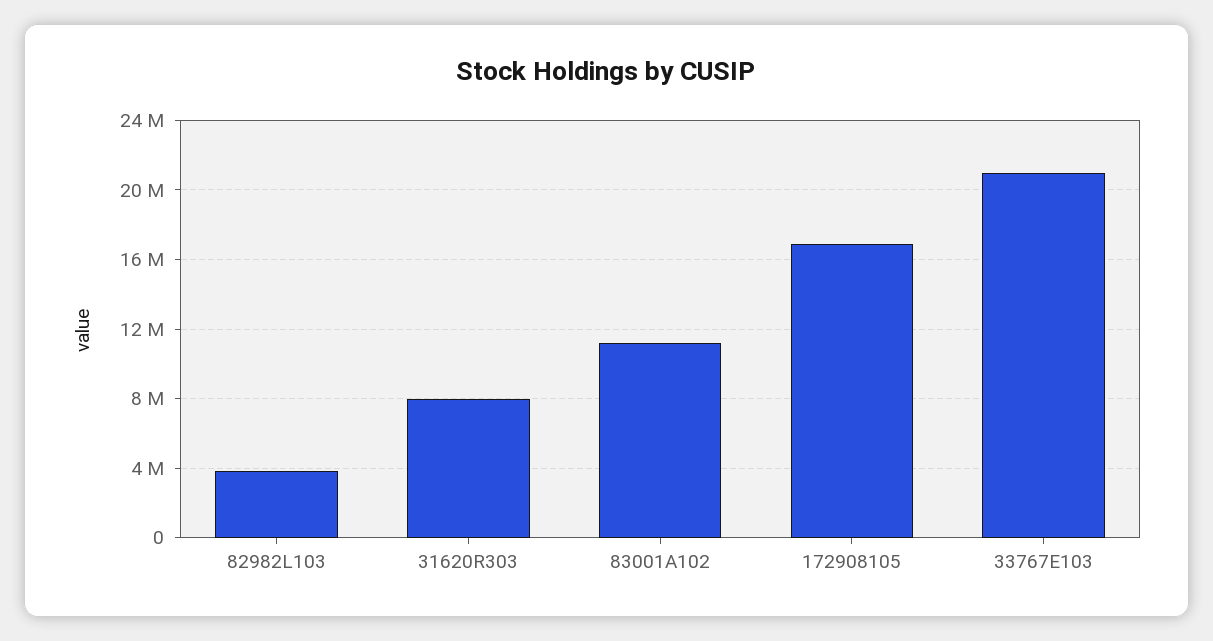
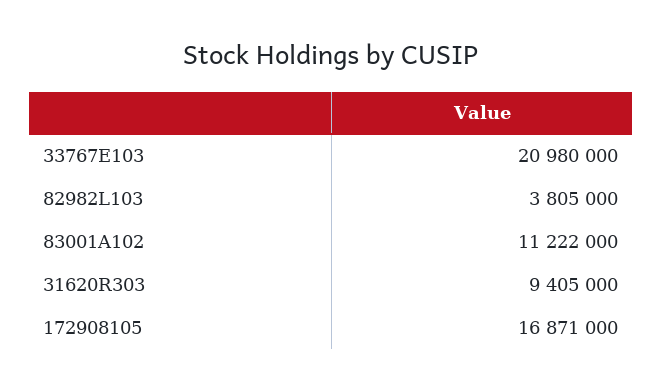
31620R303: 8000000 -> 9405000

